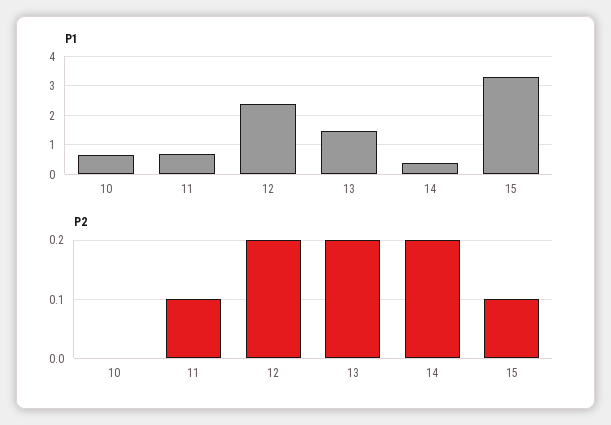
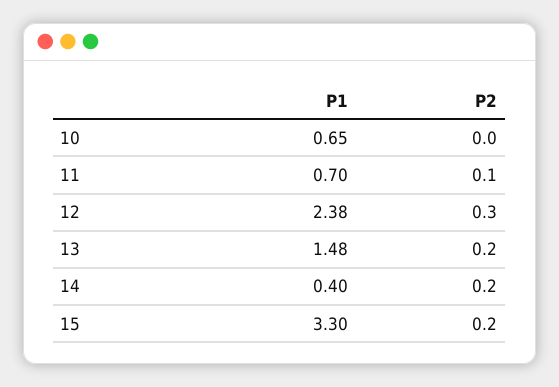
P2, 12: 0.2 -> 0.3
P2, 15: 0.1 -> 0.2

